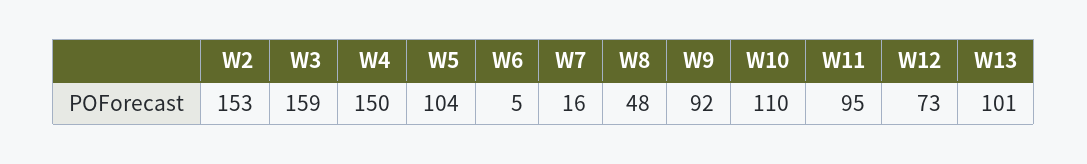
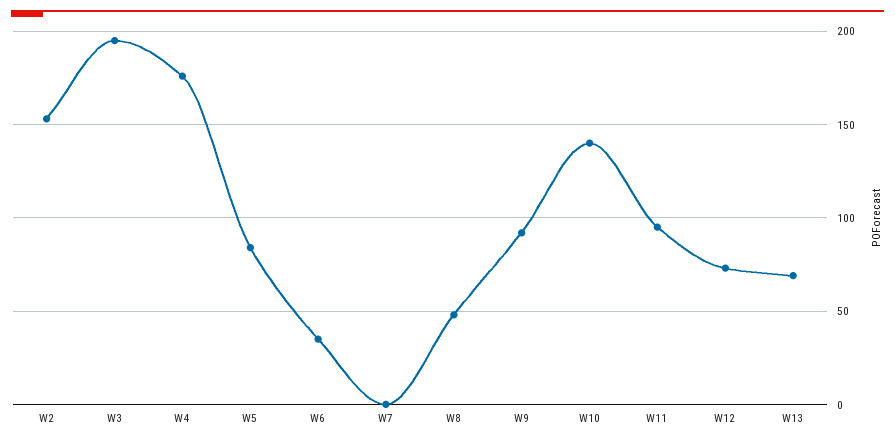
W3: 159 -> 195
W4: 150 -> 175
W5: 104 -> 85
W6: 5 -> 35
W7: 16 -> 0
W10: 110 -> 140
W13: 101 -> 70

